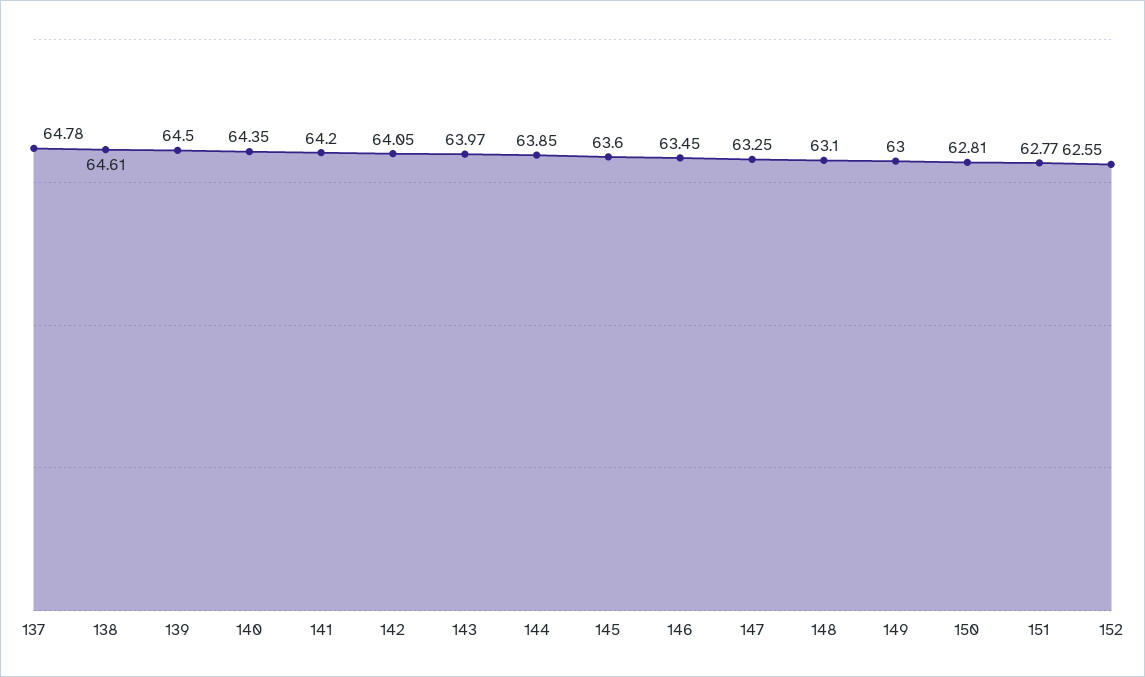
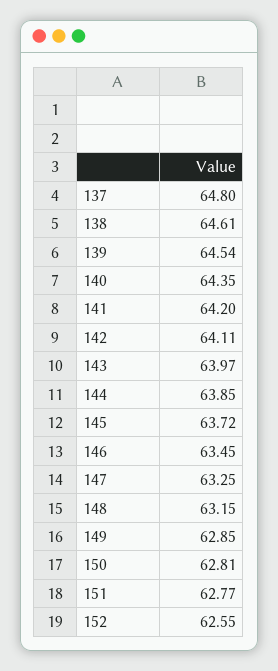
137: 64.78 -> 64.8
139: 64.5 -> 64.54
142: 64.05 -> 64.11
145: 63.6 -> 63.72
148: 63.1 -> 63.15
149: 63 -> 62.85

